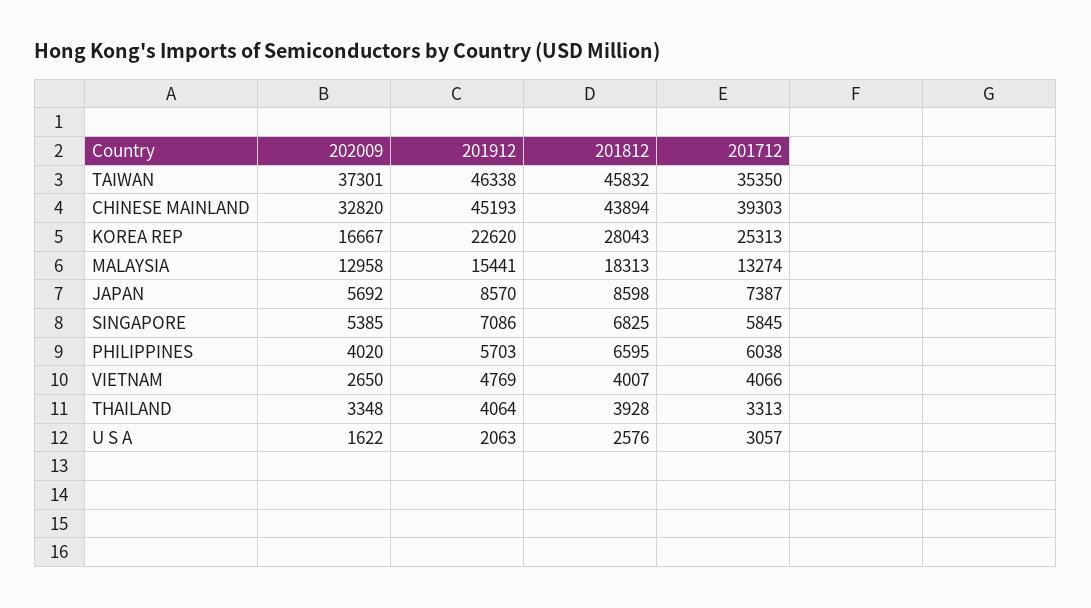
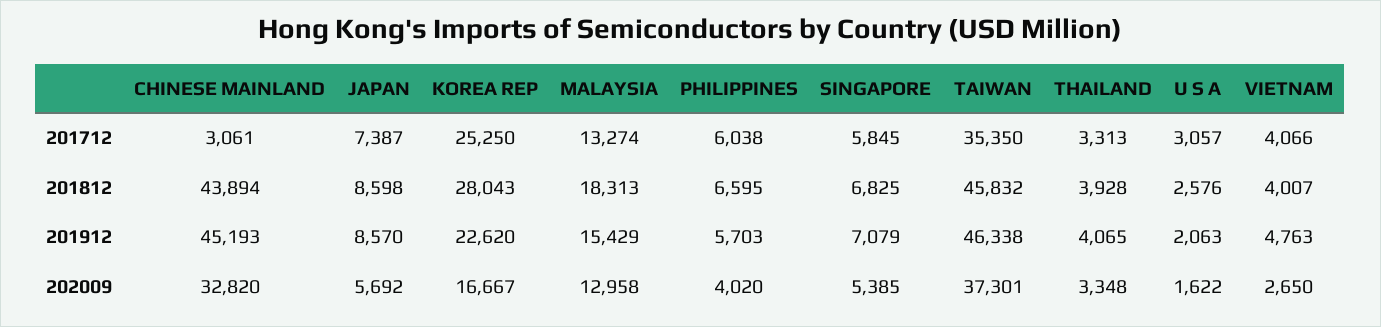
201712, CHINESE MAINLAND: 39303 -> 3061
201712, KOREA REP: 25313 -> 25250
201912, MALAYSIA: 15441 -> 15429
201912, SINGAPORE: 7086 -> 7079
201912, VIETNAM: 4769 -> 4763
201912, THAILAND: 4064 -> 4065

